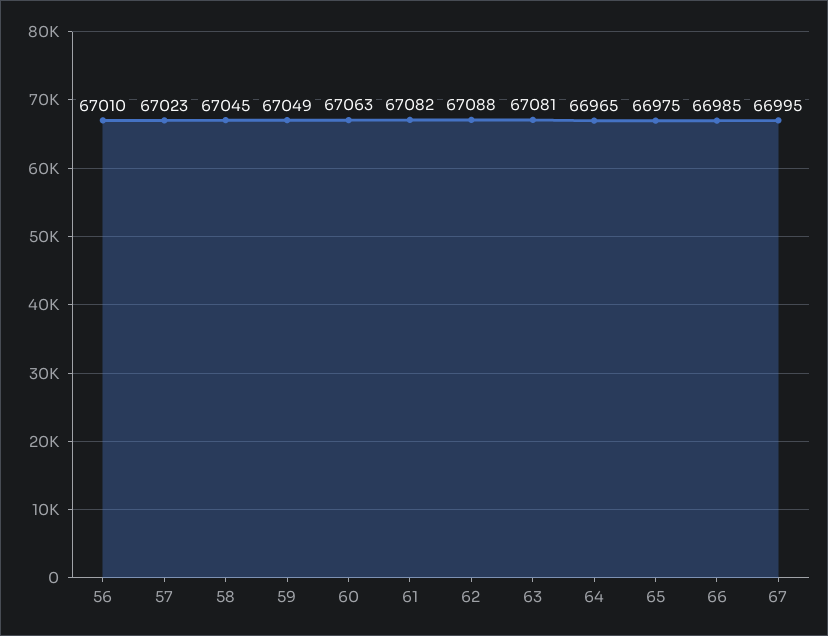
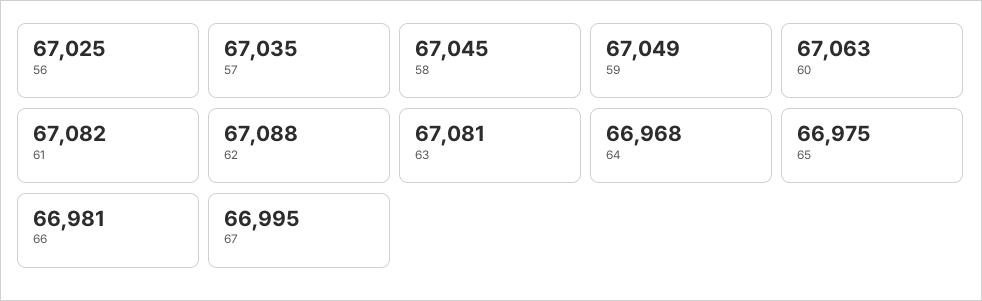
56: 67010 -> 67025
57: 67023 -> 67035
64: 66965 -> 66968
66: 66985 -> 66981

